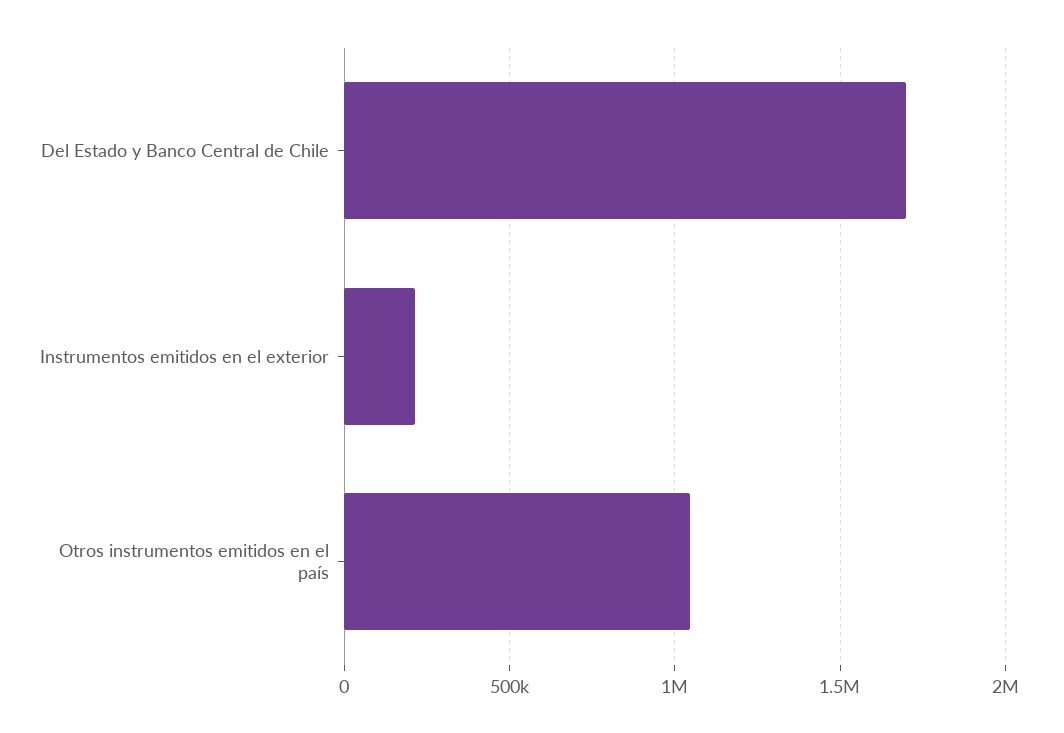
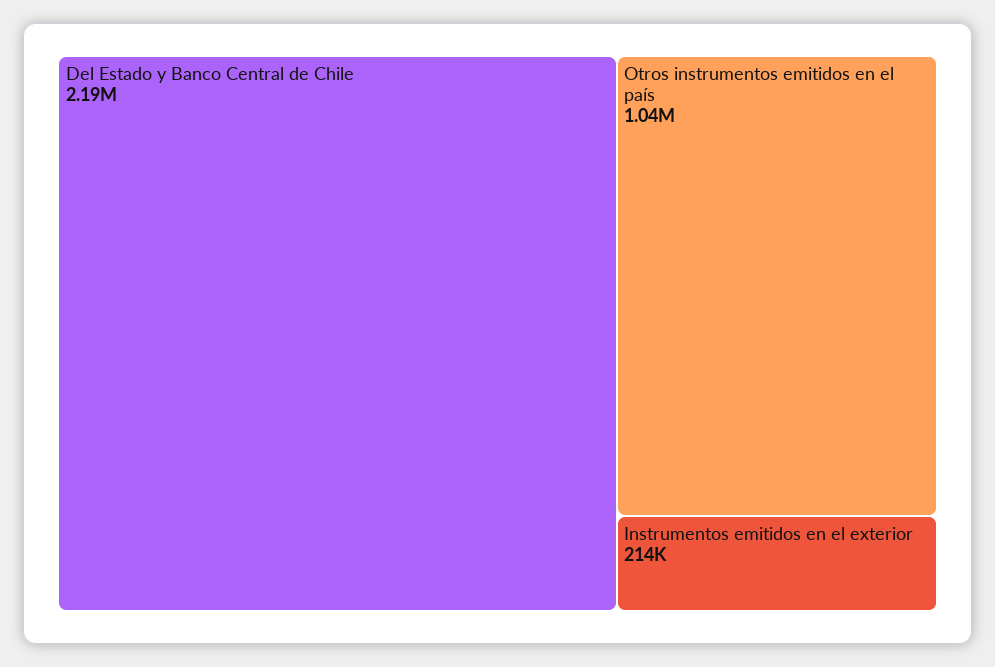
Del Estado y Banco Central de Chile: 1700000 -> 2190000

